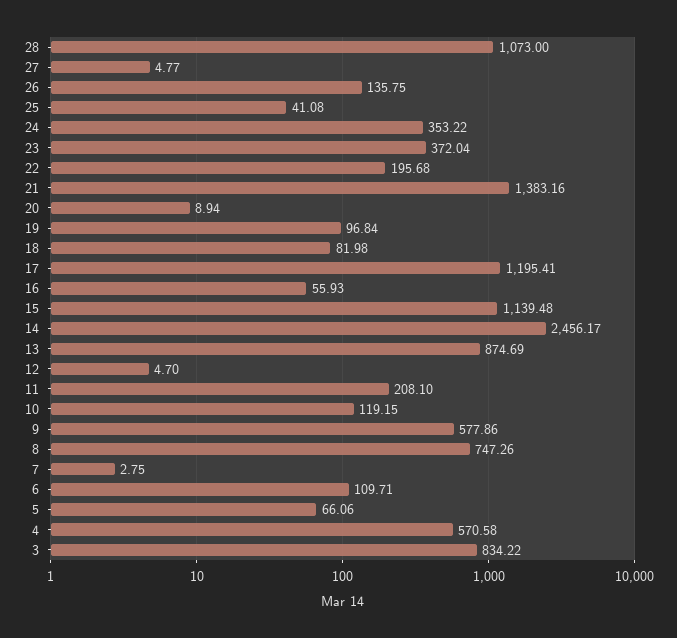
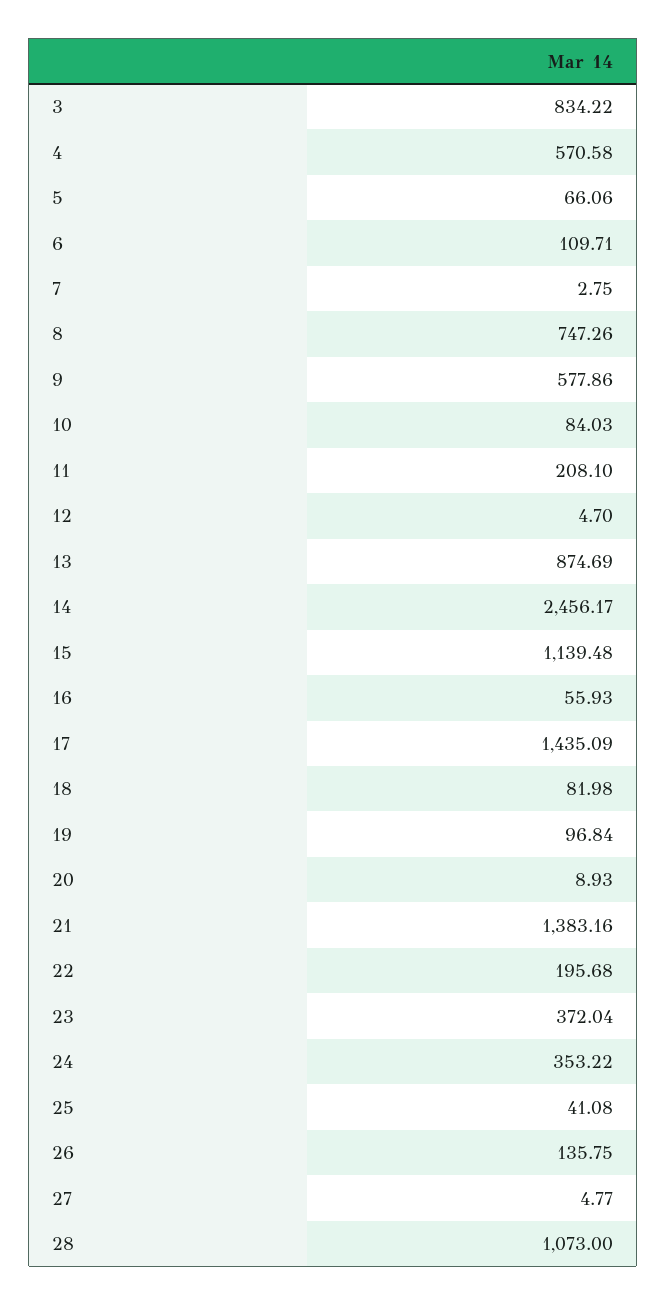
20: 8.94 -> 8.93
17: 1195.41 -> 1435.09
10: 119.15 -> 84.03

